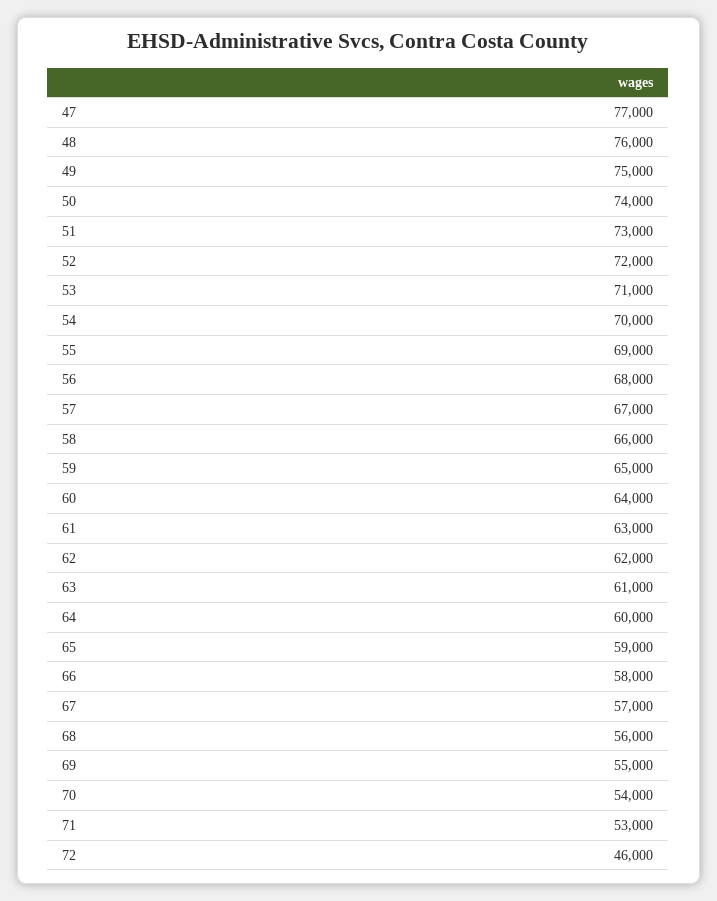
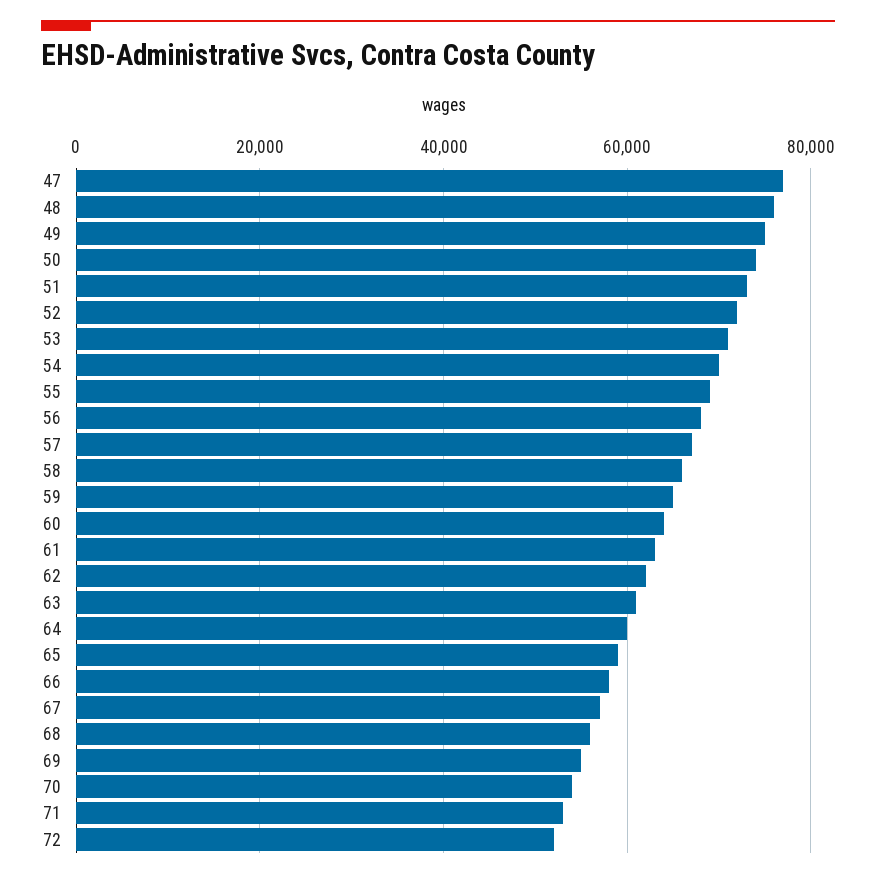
72: 46000 -> 52000

